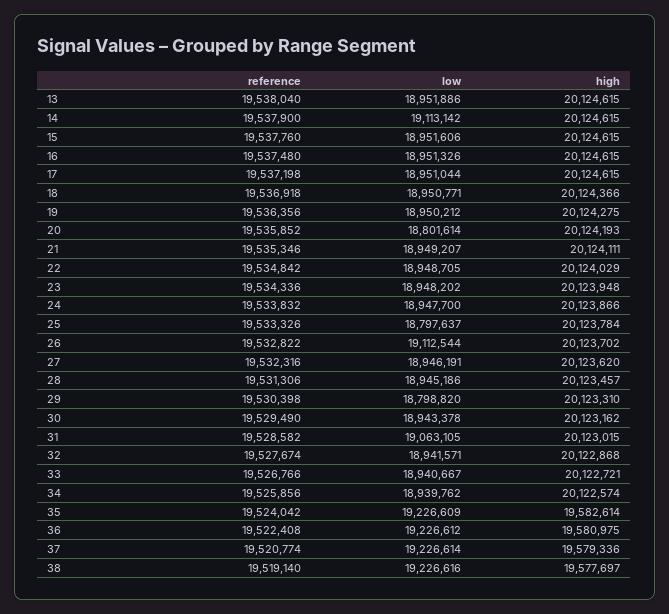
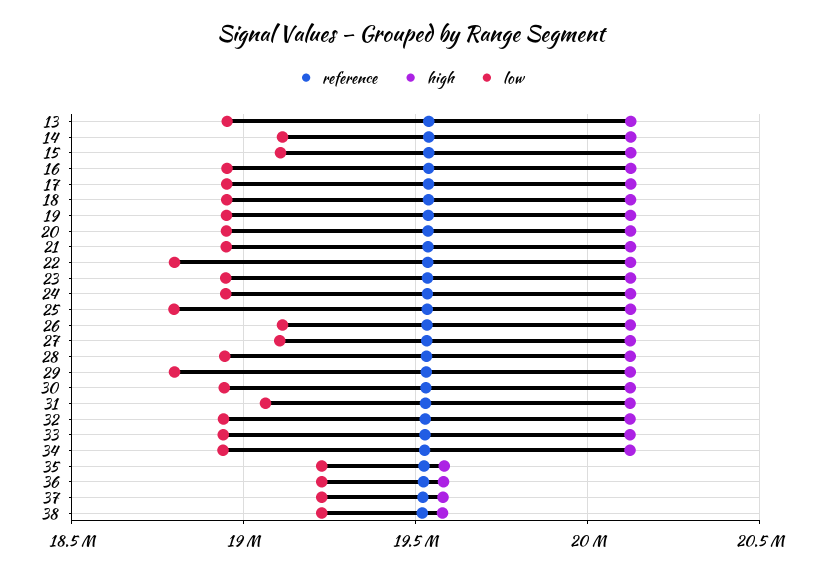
low, 15: 18951606 -> 19100000
low, 20: 18801614 -> 18950000
low, 22: 18948705 -> 18800000
low, 27: 18946191 -> 19100000

